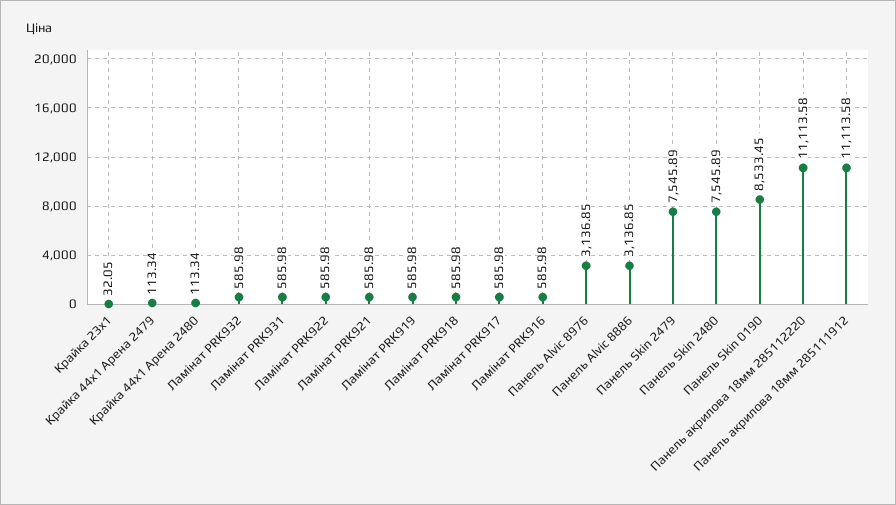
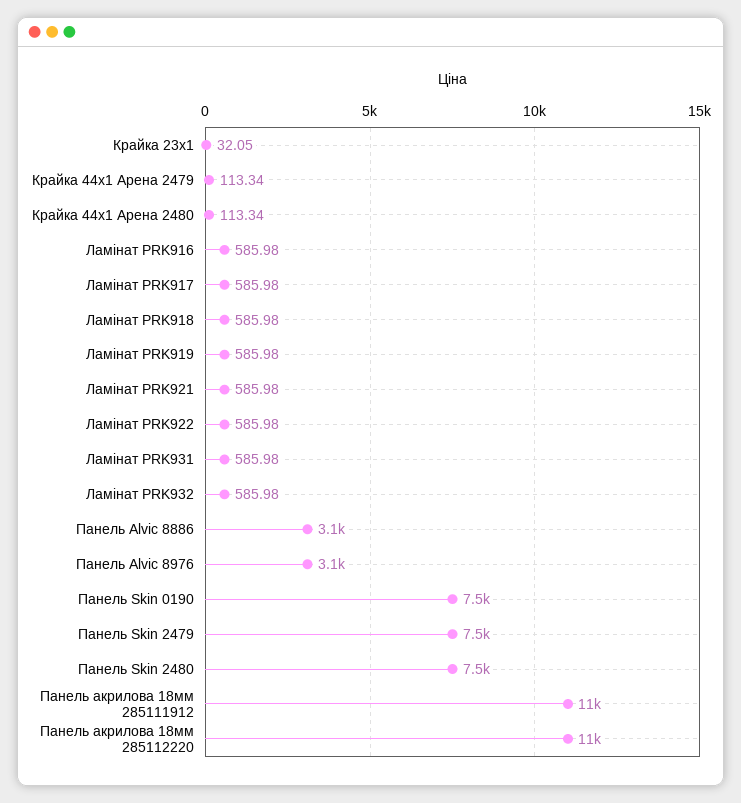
Панель Skin 0190: 8533.45 -> 7500

